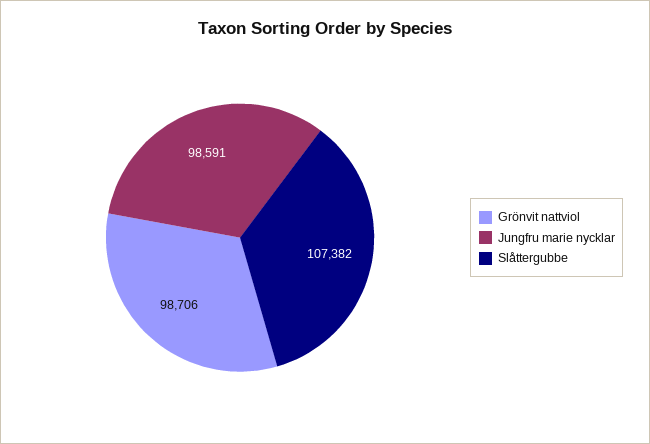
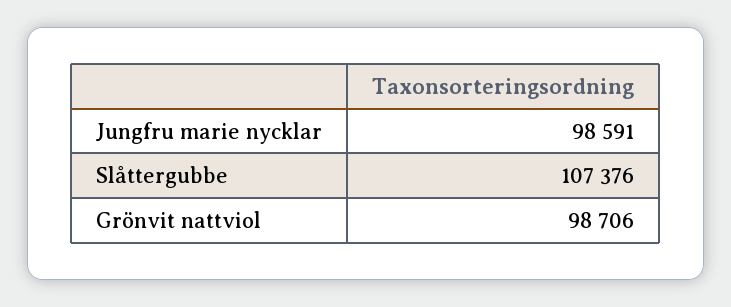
Slåttergubbe: 107382 -> 107376

